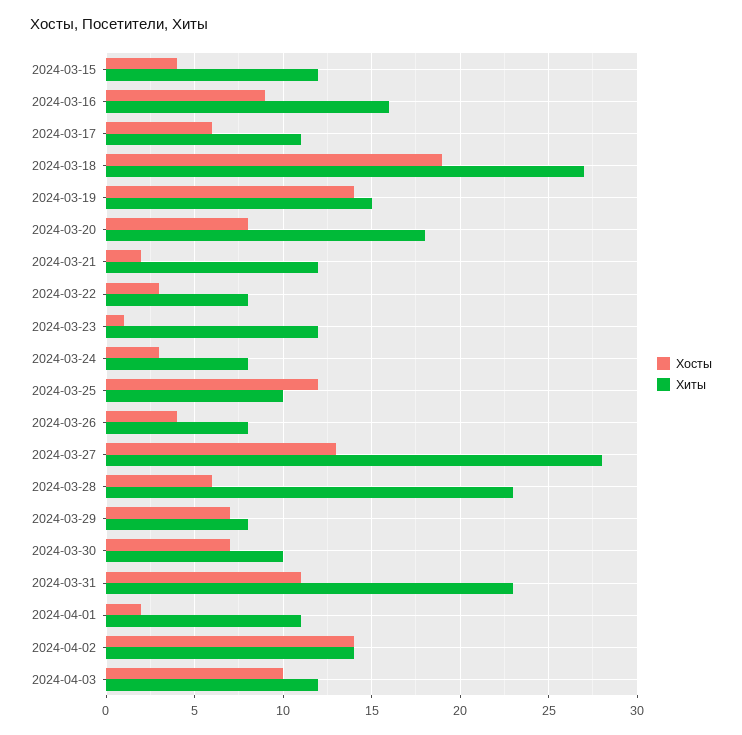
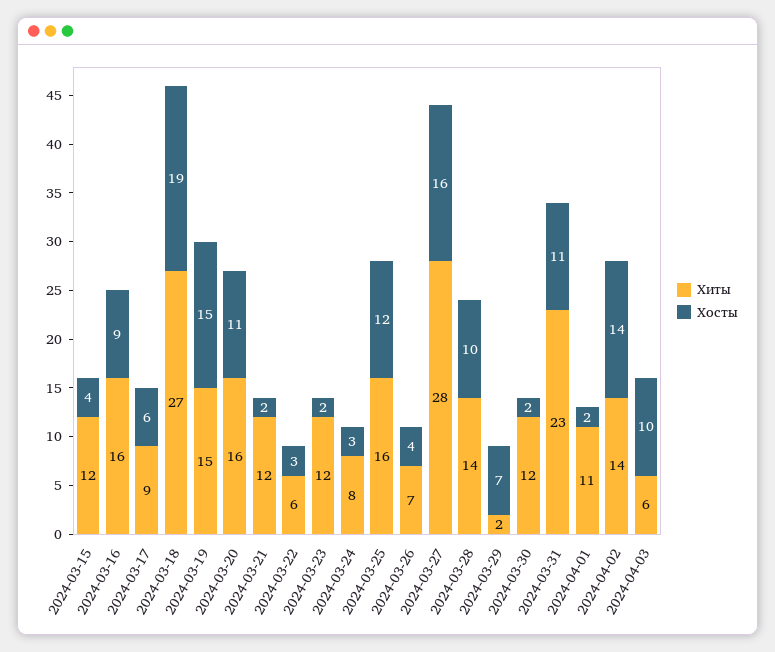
Хиты, 2024-03-17: 11 -> 9
Хосты, 2024-03-19: 14 -> 15
Хосты, 2024-03-20: 8 -> 11
Хиты, 2024-03-20: 18 -> 16
Хиты, 2024-03-22: 8 -> 6
Хосты, 2024-03-23: 1 -> 2
Хиты, 2024-03-25: 10 -> 16
Хиты, 2024-03-26: 8 -> 7
Хосты, 2024-03-27: 13 -> 16
Хосты, 2024-03-28: 6 -> 10
Хиты, 2024-03-28: 23 -> 14
Хиты, 2024-03-29: 8 -> 2
Хосты, 2024-03-30: 7 -> 2
Хиты, 2024-03-30: 10 -> 12
Хиты, 2024-04-03: 12 -> 6

